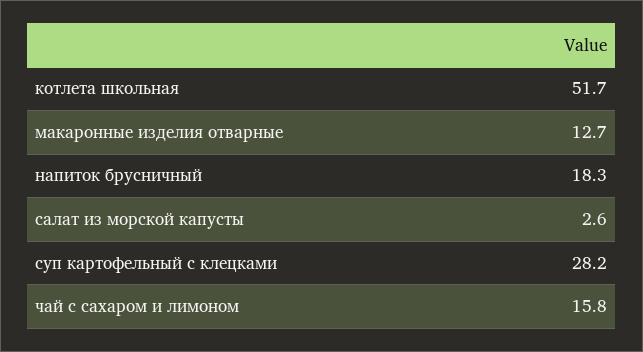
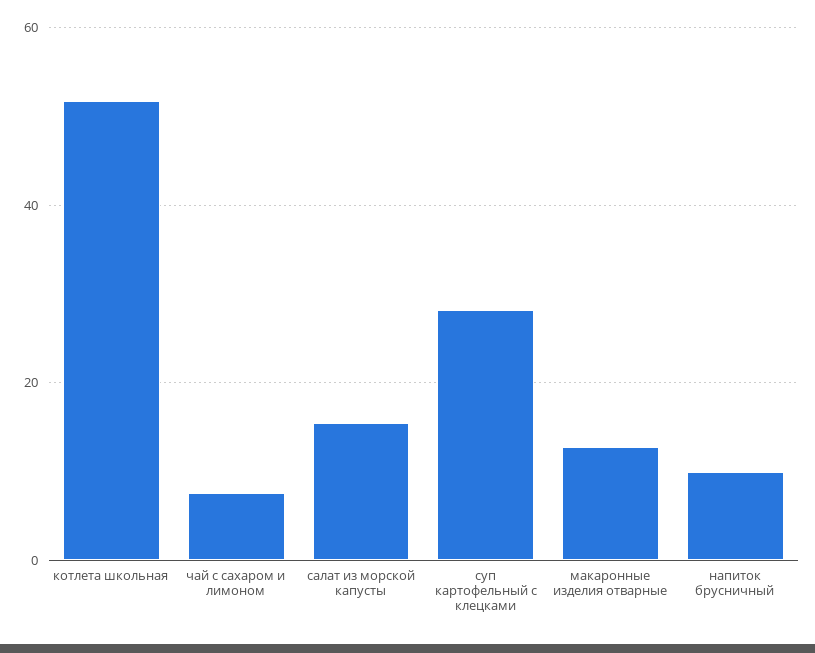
напиток брусничный: 18.3 -> 10
салат из морской капусты: 2.6 -> 16
чай с сахаром и лимоном: 15.8 -> 8

